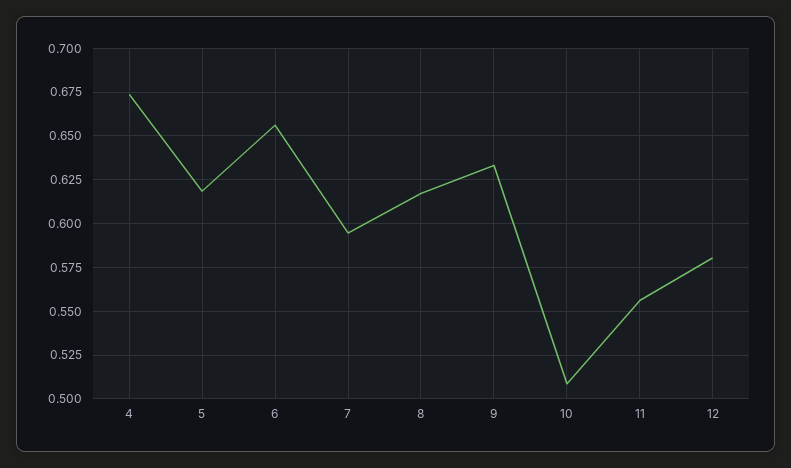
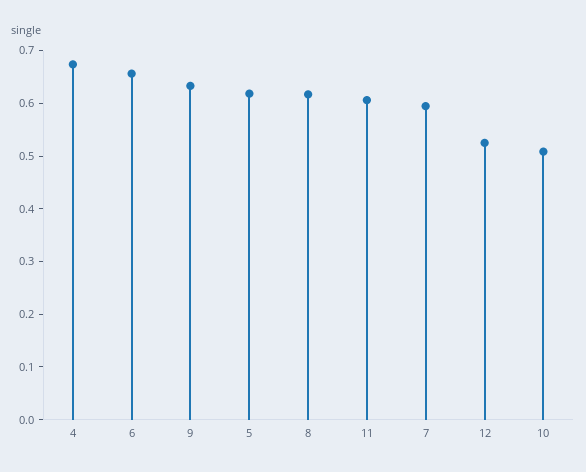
11: 0.555 -> 0.6
12: 0.58 -> 0.52

